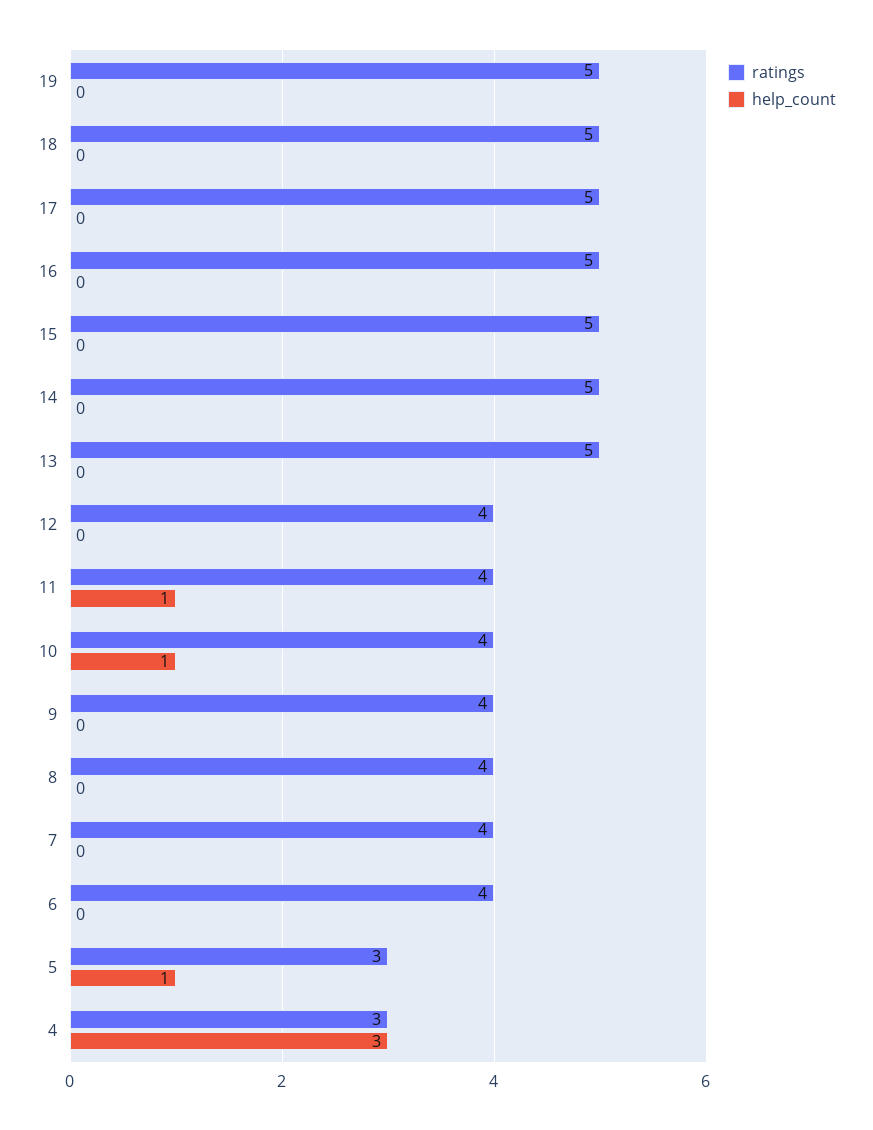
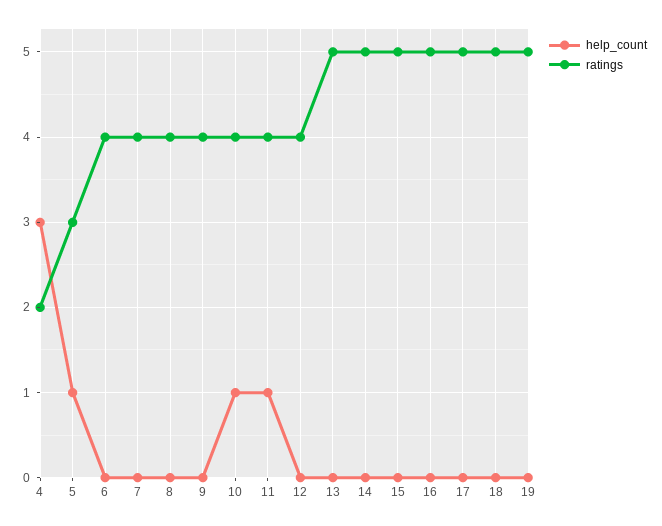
ratings, 4: 3 -> 2

